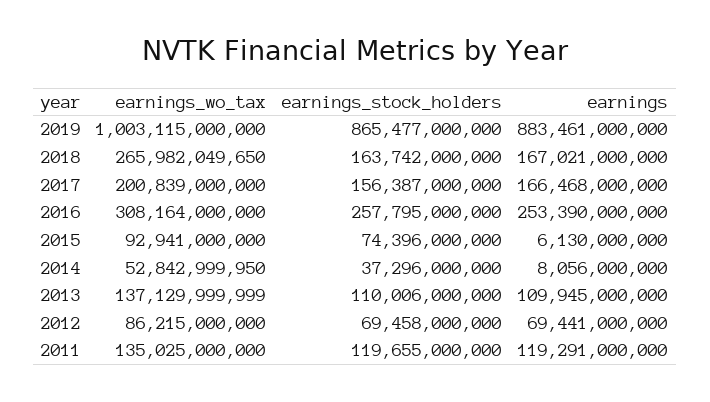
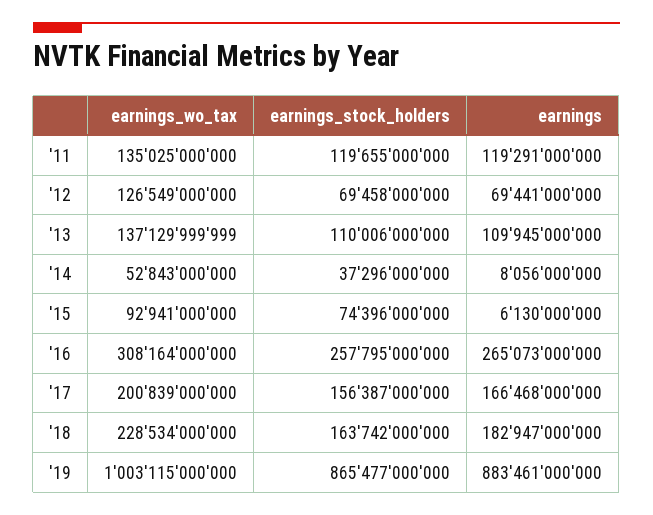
earnings_wo_tax, 2018: 265982049650 -> 228534000000
earnings, 2018: 167021000000 -> 182947000000
earnings, 2016: 253390000000 -> 265073000000
earnings_wo_tax, 2014: 52842999950 -> 52843000000
earnings_wo_tax, 2012: 86215000000 -> 126549000000

